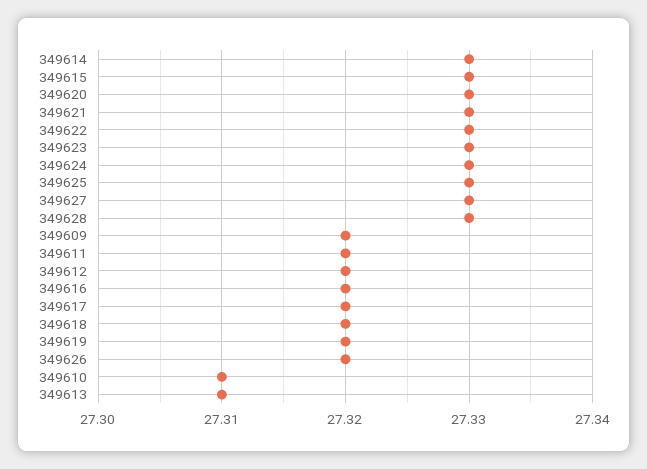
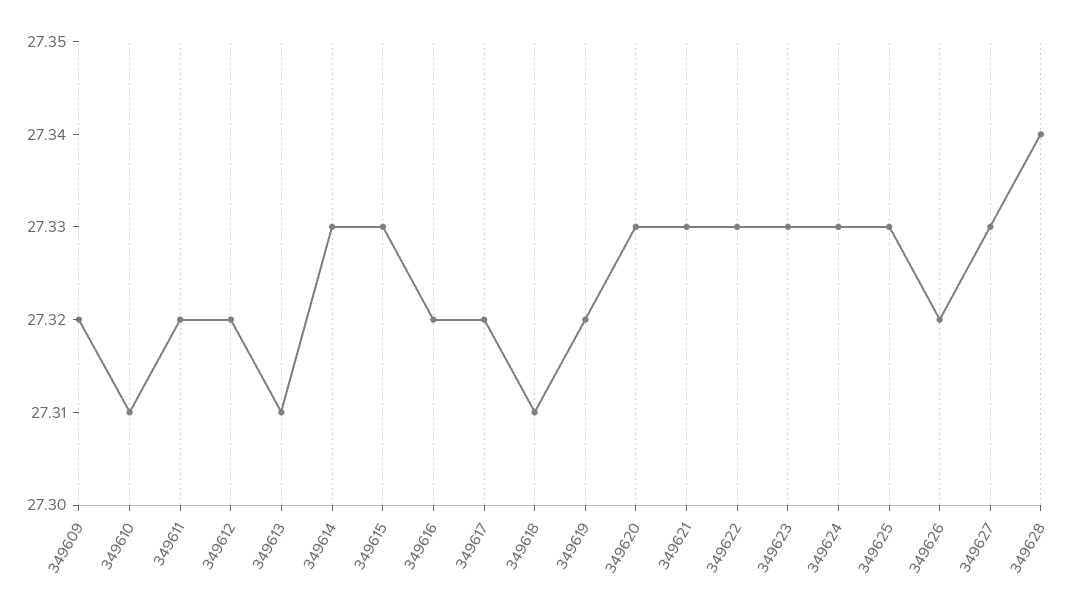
349628: 27.33 -> 27.34
349618: 27.32 -> 27.31

